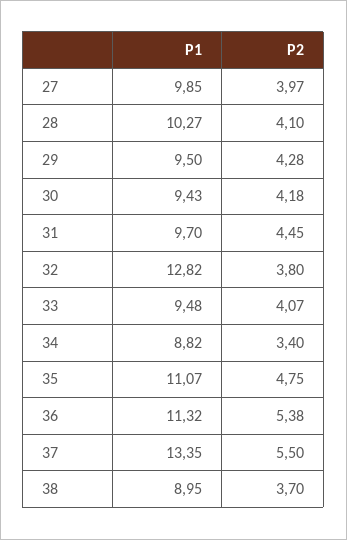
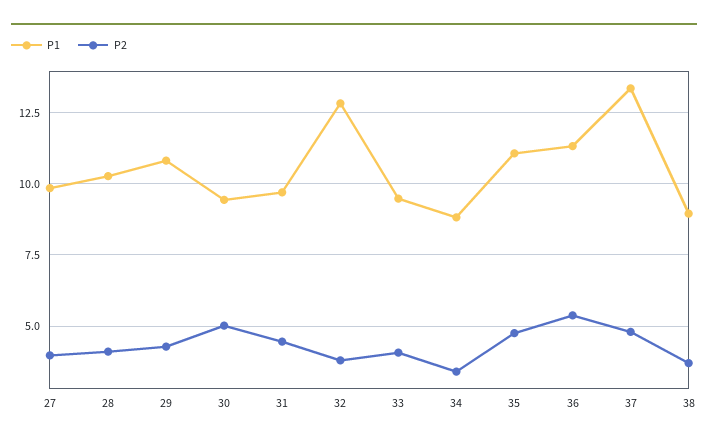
P1, 29: 9.5 -> 10.75
P2, 30: 4.18 -> 5
P2, 37: 5.5 -> 4.75

